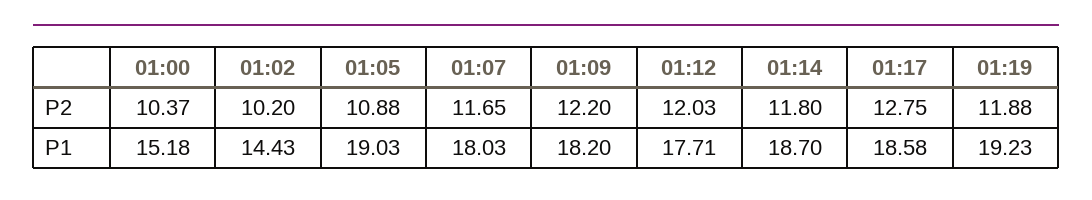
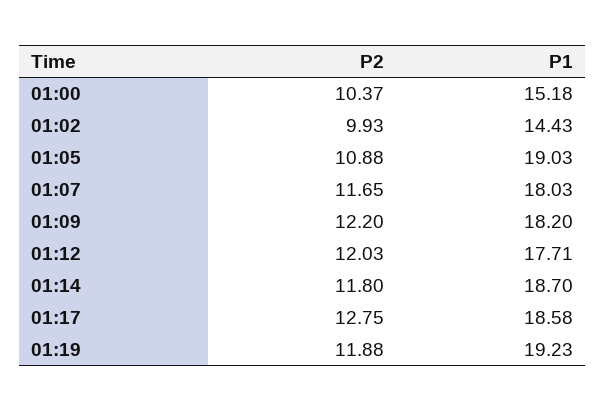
01:02, P2: 10.2 -> 9.93

